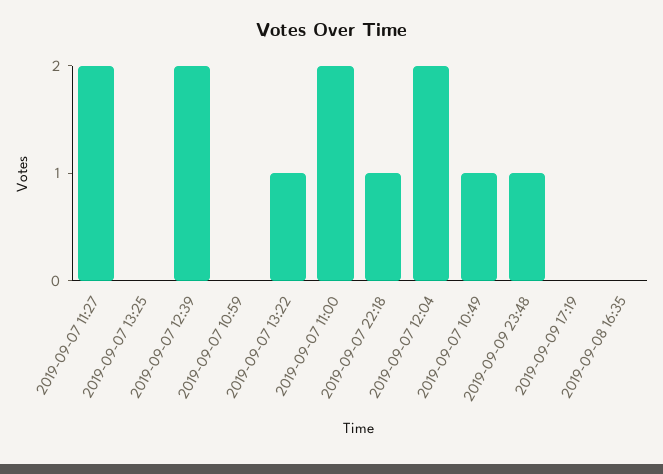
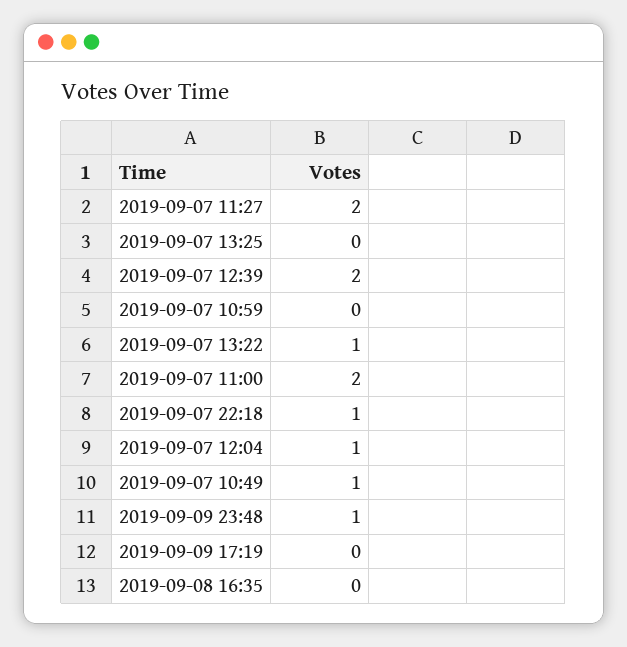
2019-09-07 12:04: 2 -> 1

